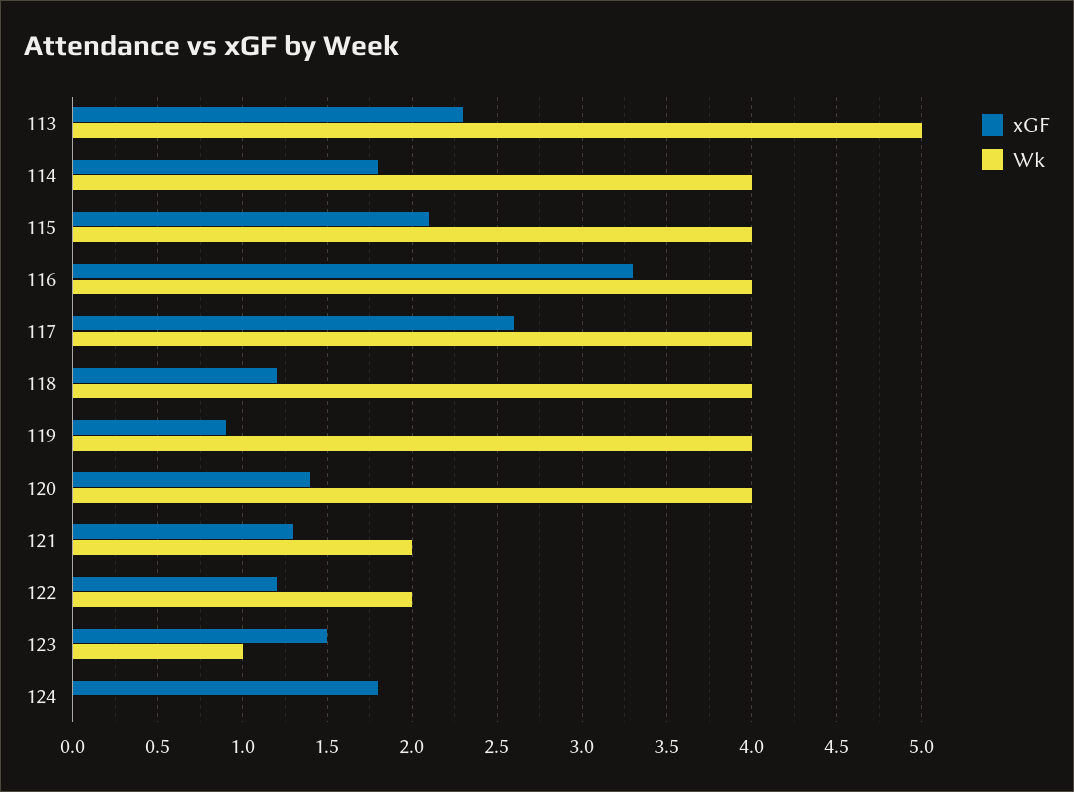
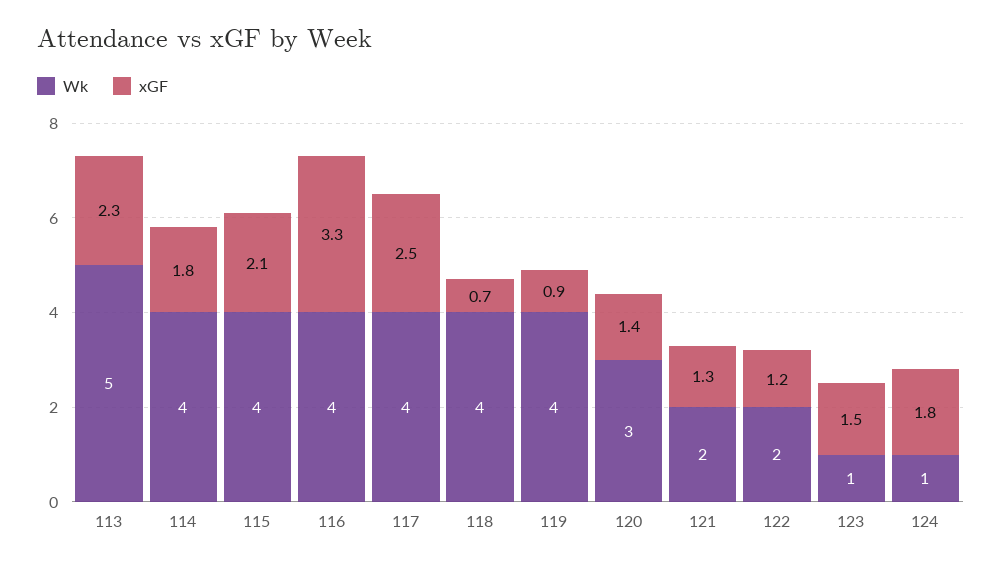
xGF, 117: 2.6 -> 2.5
xGF, 118: 1.2 -> 0.7
Wk, 120: 4 -> 3
Wk, 124: 0 -> 1

